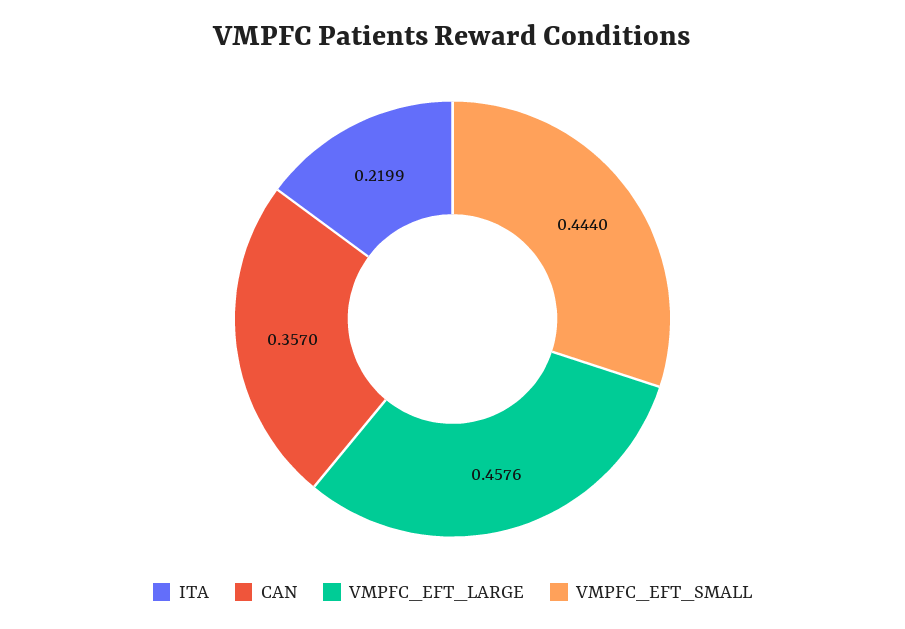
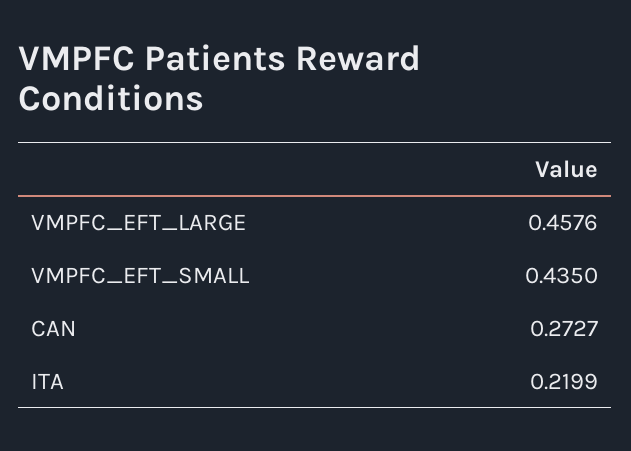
CAN: 0.357 -> 0.2727
VMPFC_EFT_SMALL: 0.444 -> 0.435

